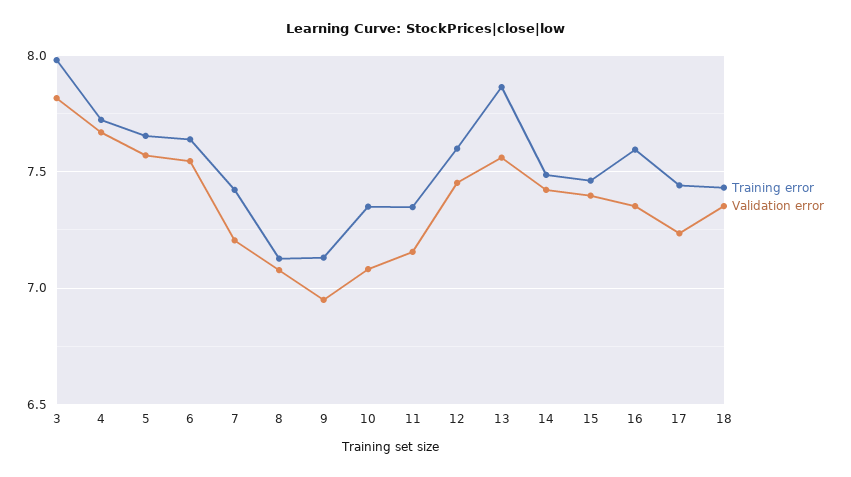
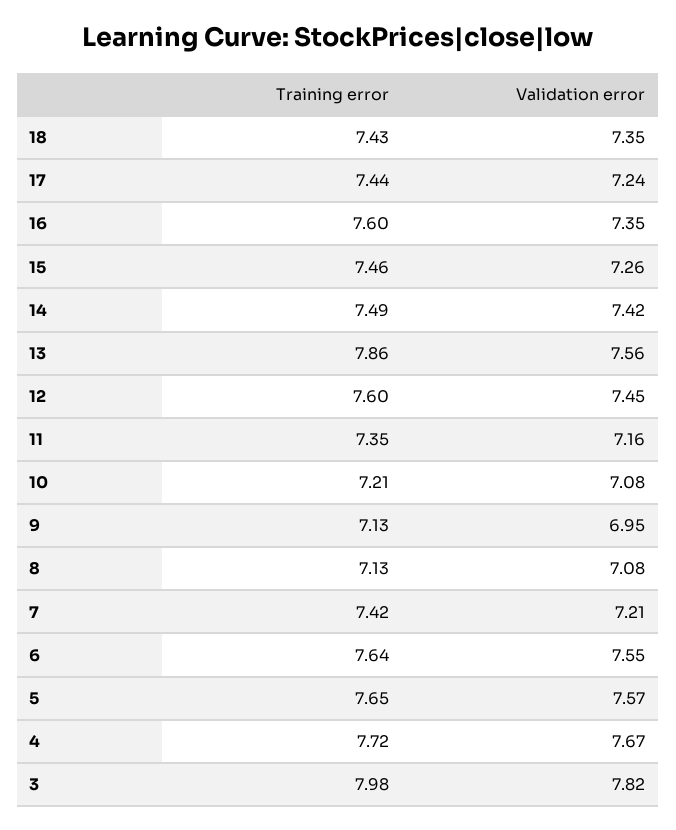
Training error, 10: 7.35 -> 7.21
Validation error, 15: 7.4 -> 7.26

